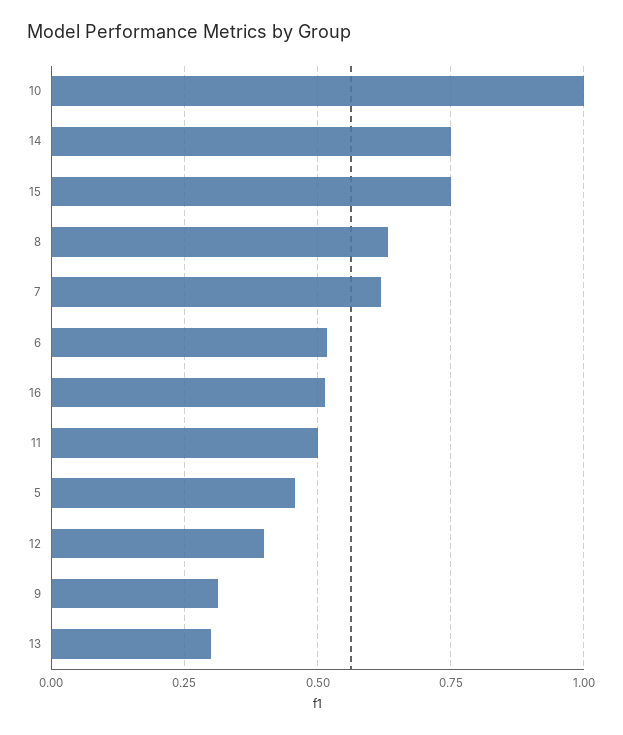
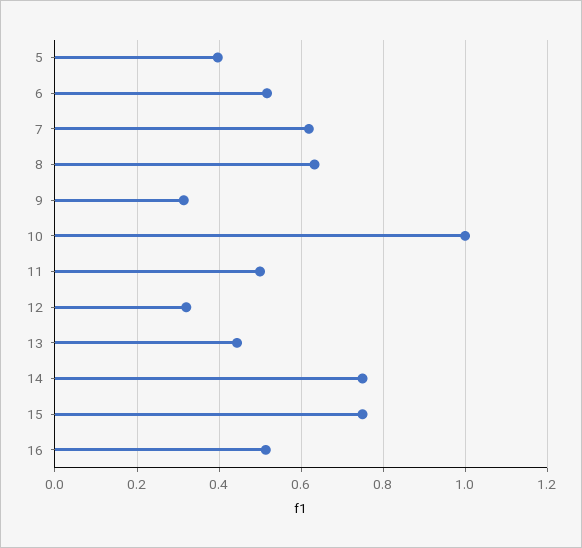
5: 0.45 -> 0.4
12: 0.4 -> 0.32
13: 0.3 -> 0.44

